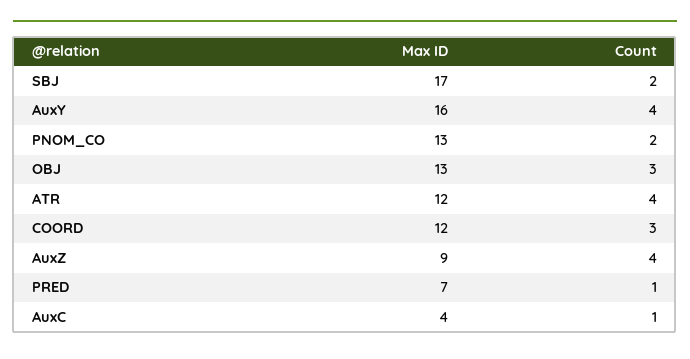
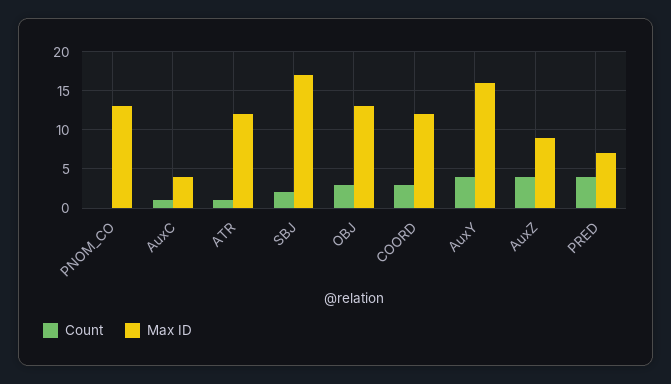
Count, PNOM_CO: 2 -> 0
Count, ATR: 4 -> 1
Count, PRED: 1 -> 4

